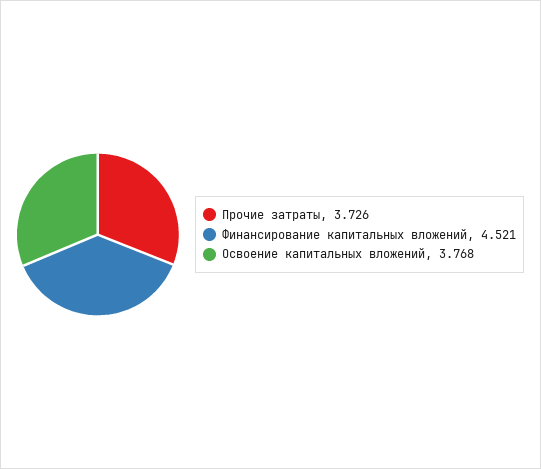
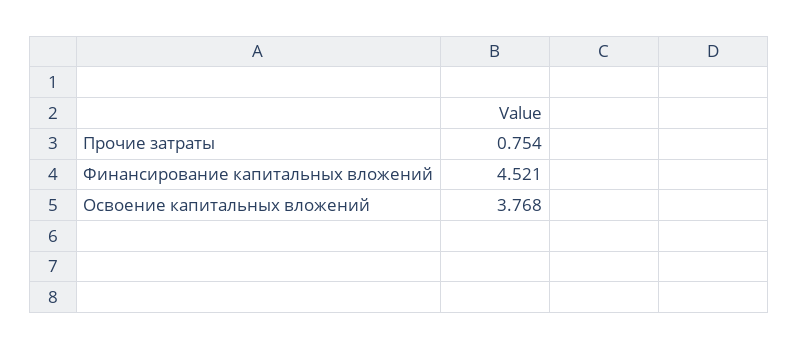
Прочие затраты: 3.726 -> 0.754

